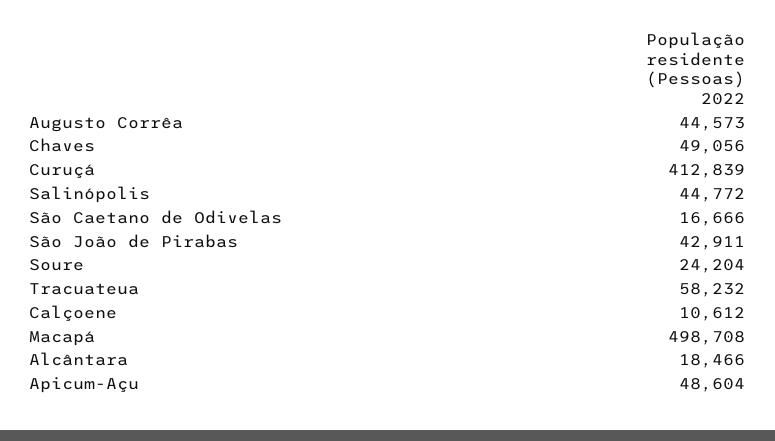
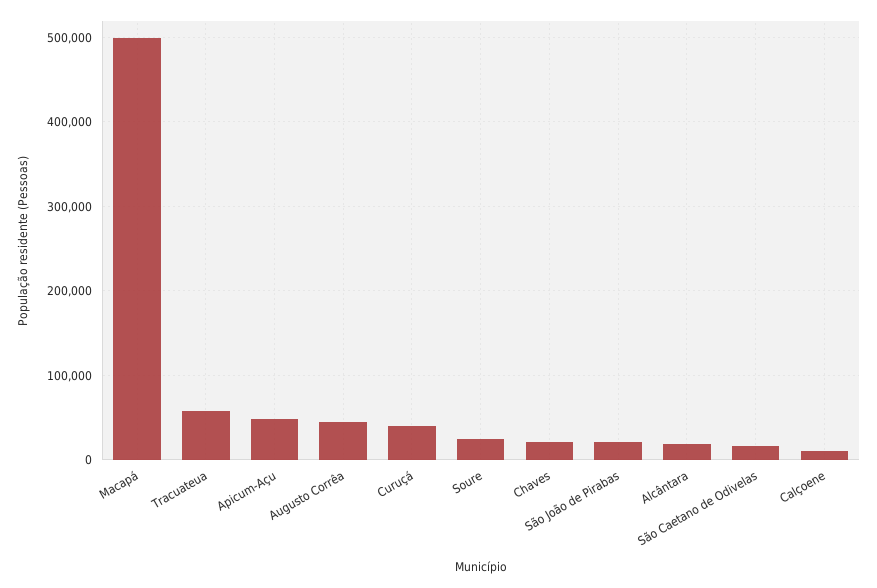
Chaves: 49056 -> 20000
Curuçá: 412839 -> 40000
Salinópolis: 44772 -> none
São João de Pirabas: 42911 -> 20000

